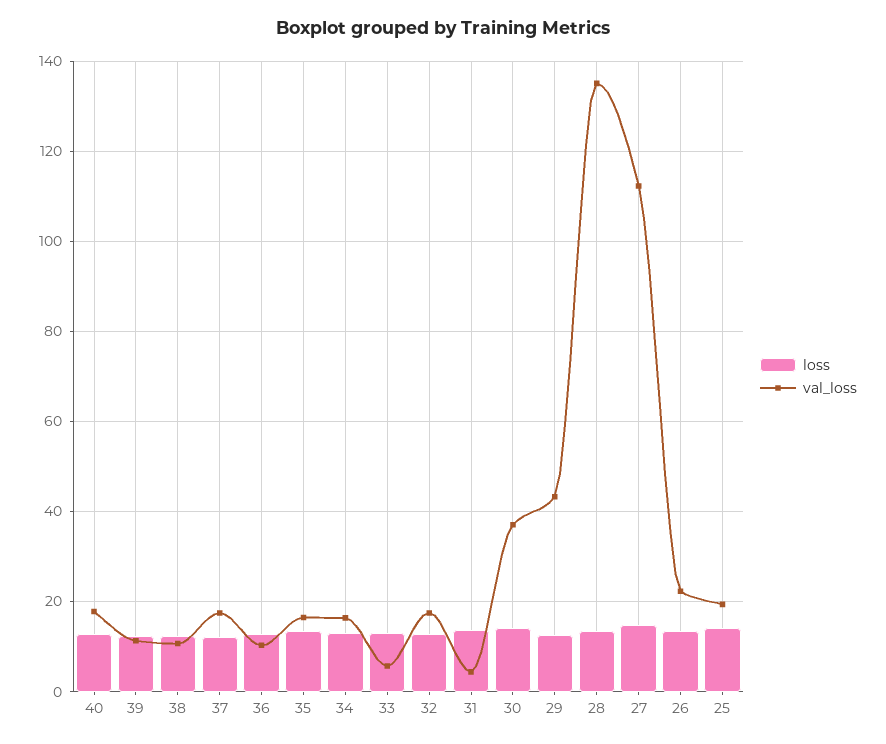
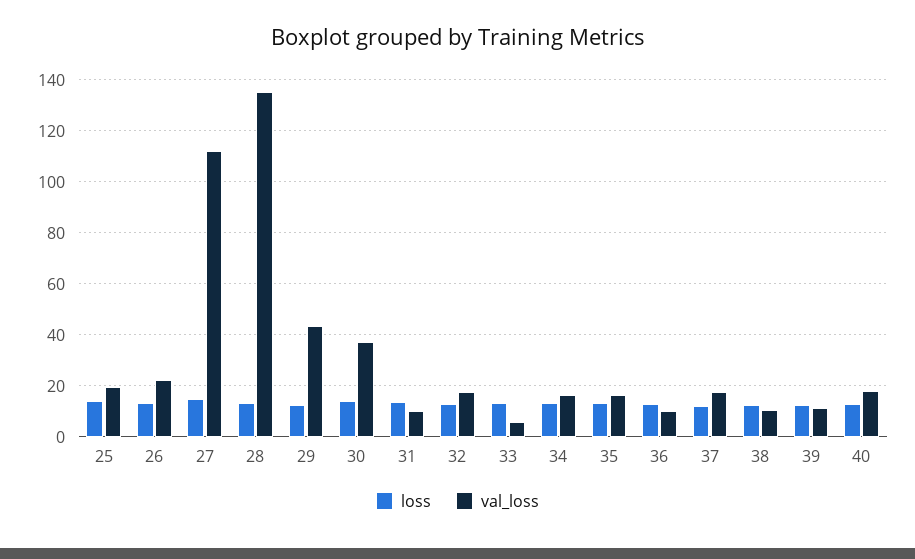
val_loss, 31: 4 -> 10

